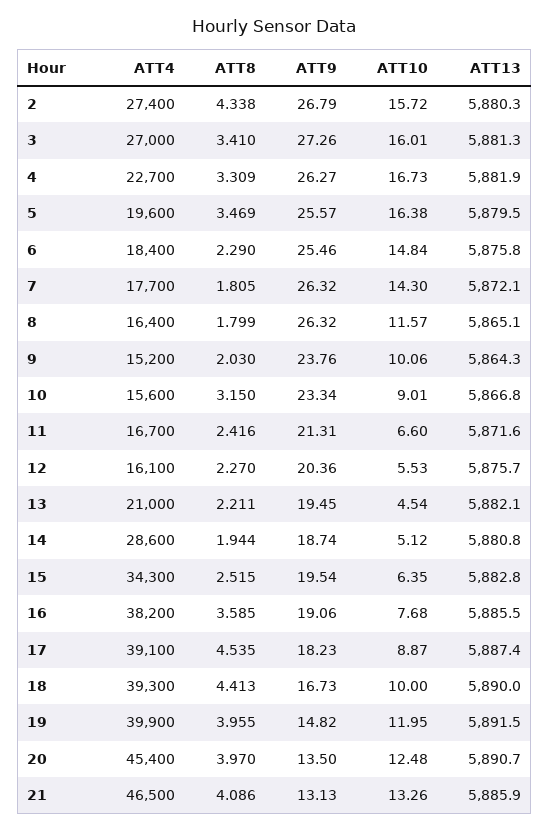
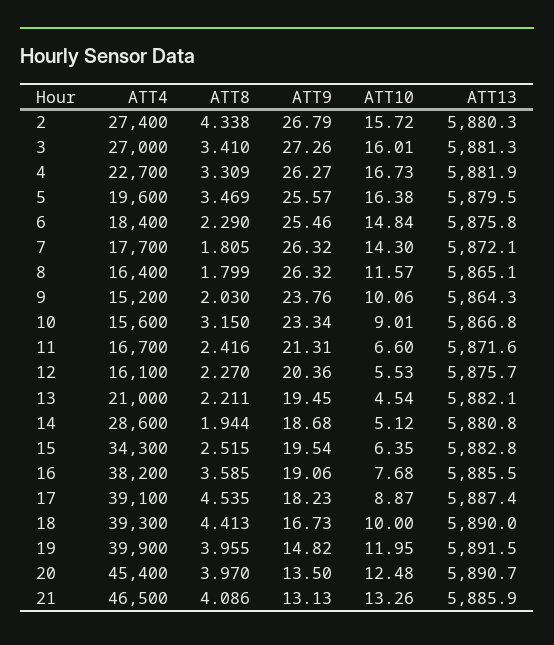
ATT9, 14: 18.74 -> 18.68

